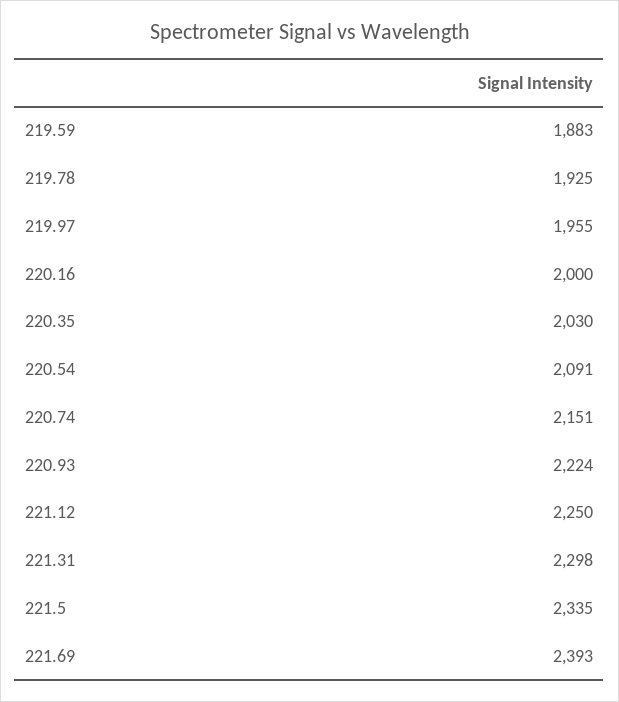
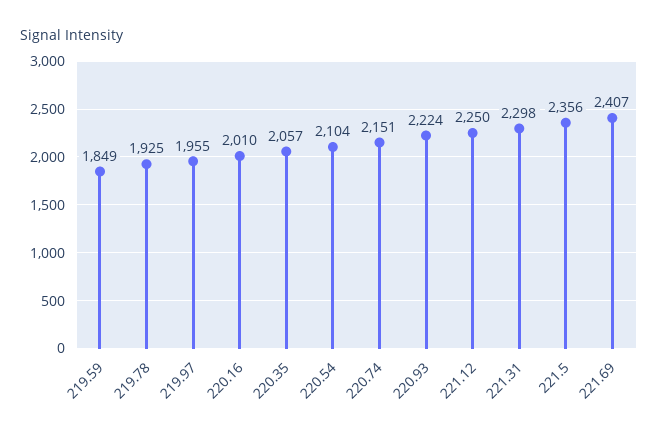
219.59: 1883 -> 1849
220.16: 2000 -> 2010
220.35: 2030 -> 2057
220.54: 2091 -> 2104
221.5: 2335 -> 2356
221.69: 2393 -> 2407

